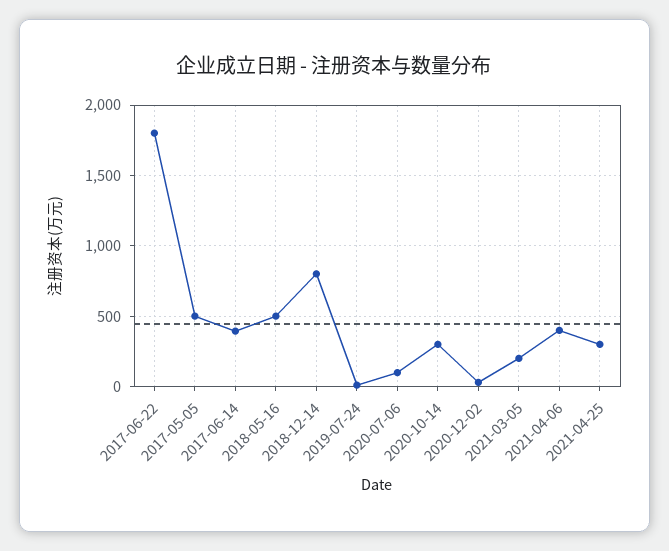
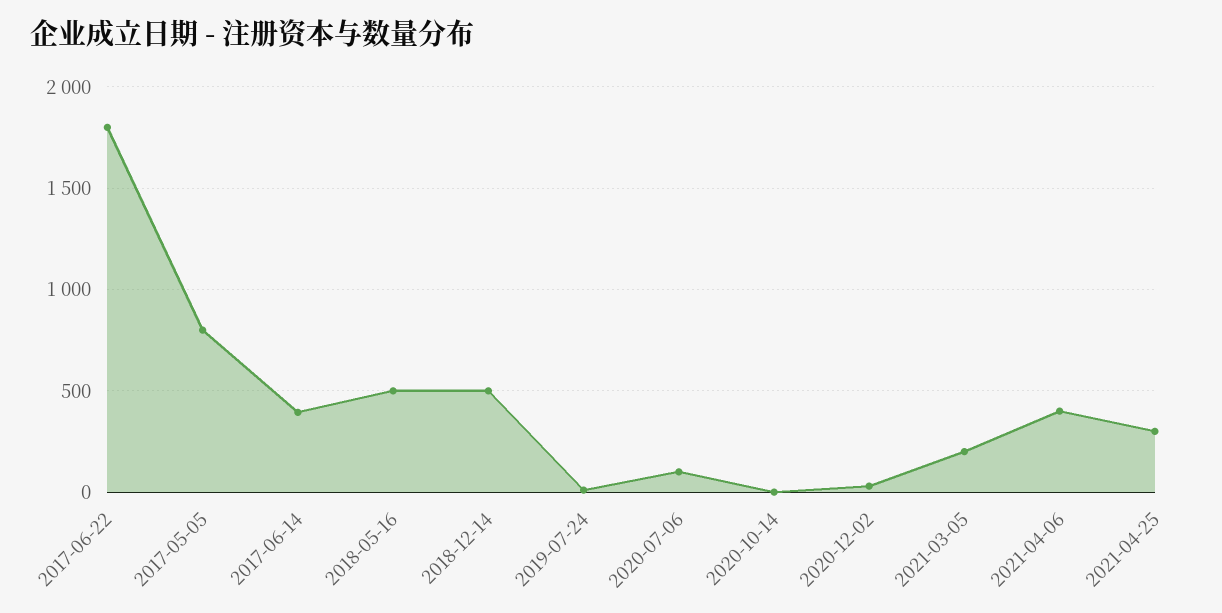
2017-05-05: 500 -> 800
2018-12-14: 800 -> 500
2020-10-14: 300 -> 0

